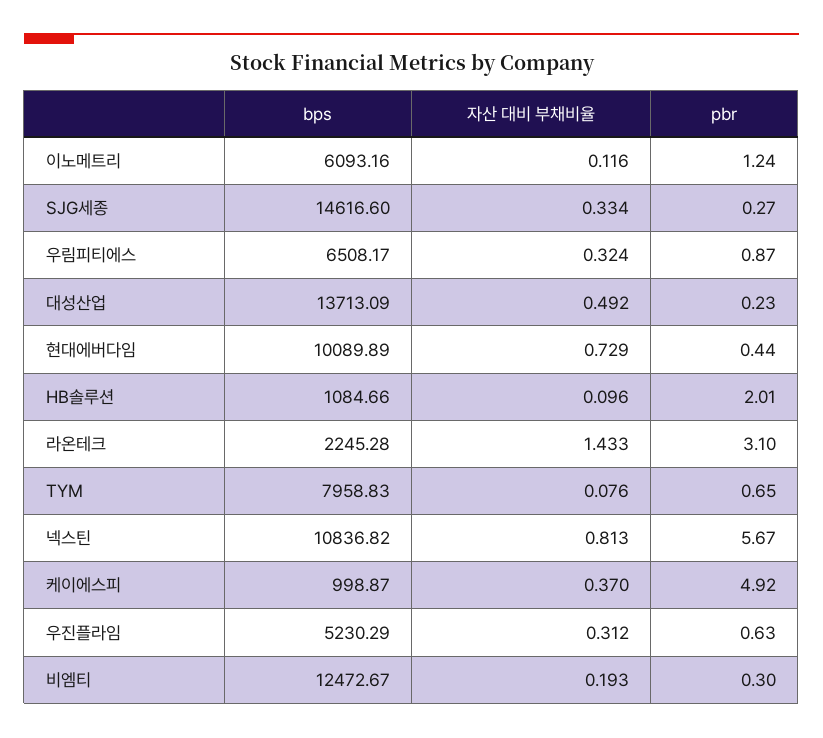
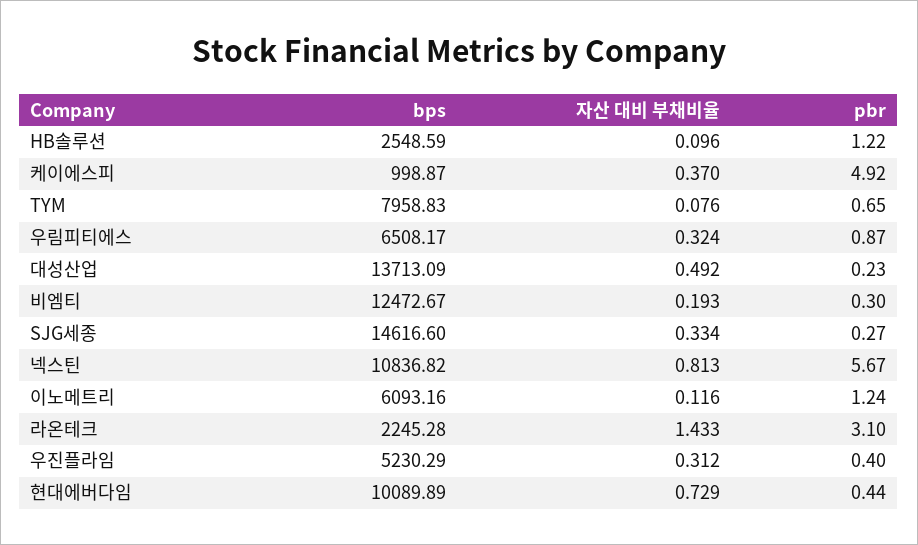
bps, HB솔루션: 1084.66 -> 2548.59
pbr, HB솔루션: 2.01 -> 1.22
pbr, 우진플라임: 0.63 -> 0.4

